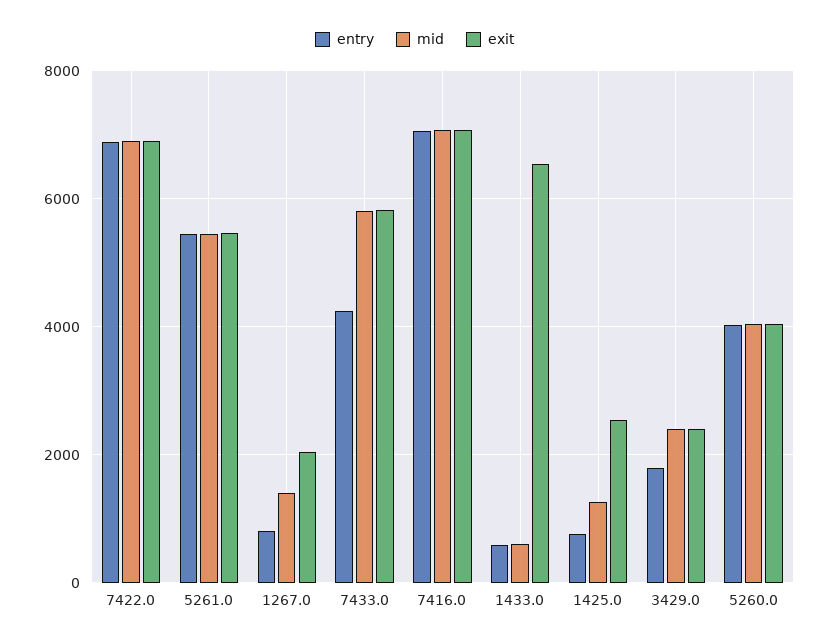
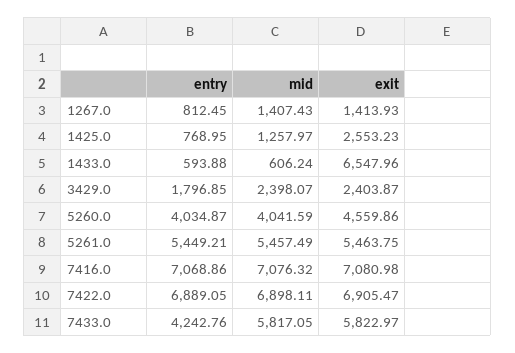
exit, 1267.0: 2000 -> 1413.93
exit, 5260.0: 4000 -> 4559.86

